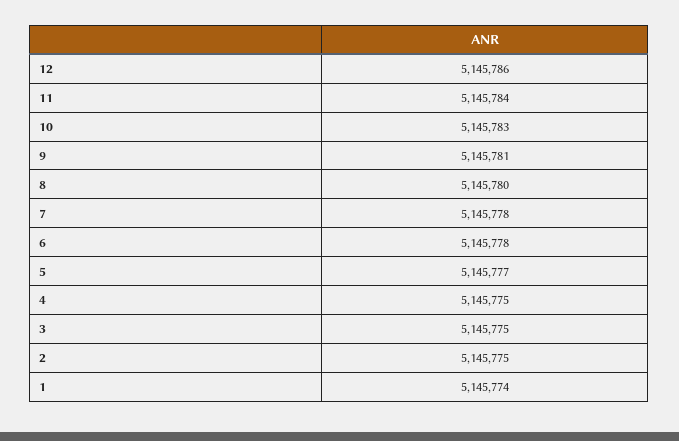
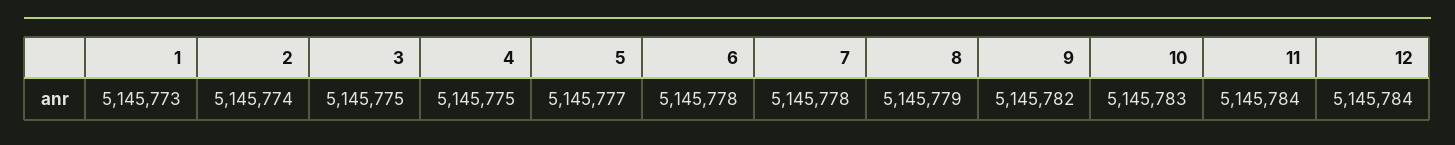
12: 5145786 -> 5145784
9: 5145781 -> 5145782
8: 5145780 -> 5145779
2: 5145775 -> 5145774
1: 5145774 -> 5145773

